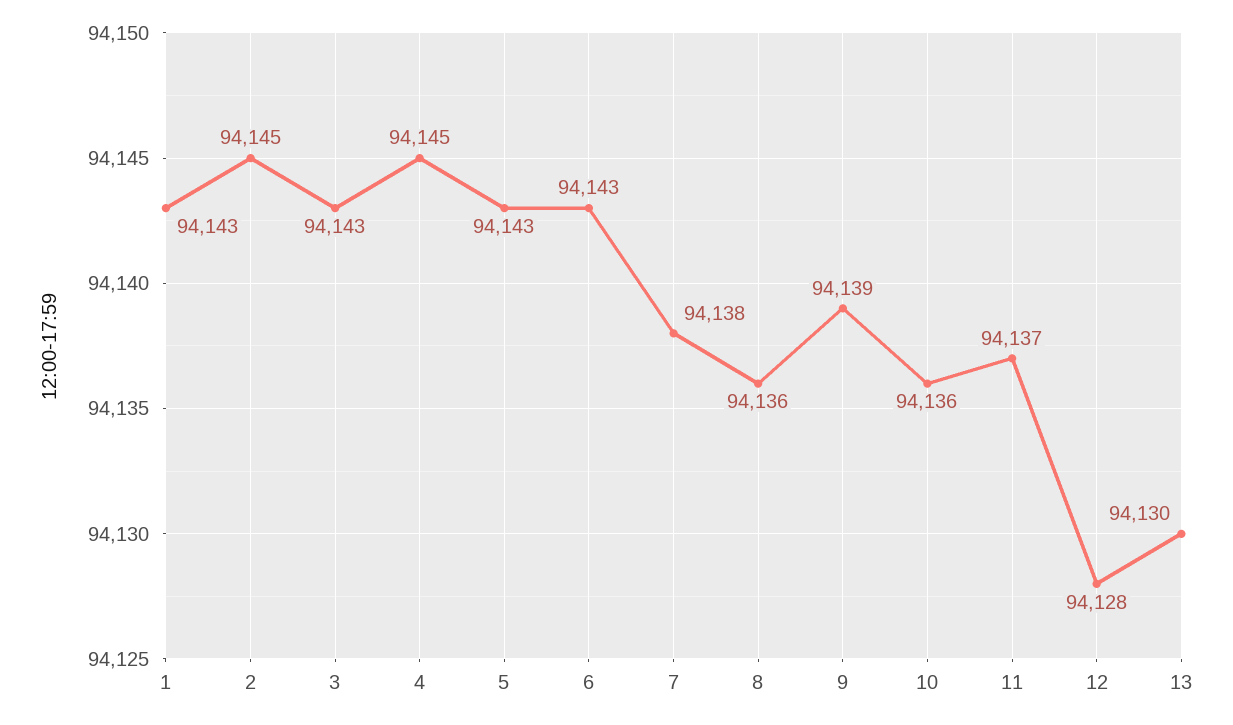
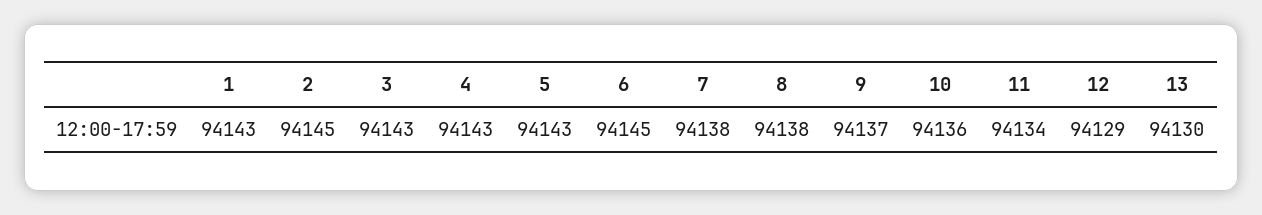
4: 94145 -> 94143
6: 94143 -> 94145
8: 94136 -> 94138
9: 94139 -> 94137
11: 94137 -> 94134
12: 94128 -> 94129

